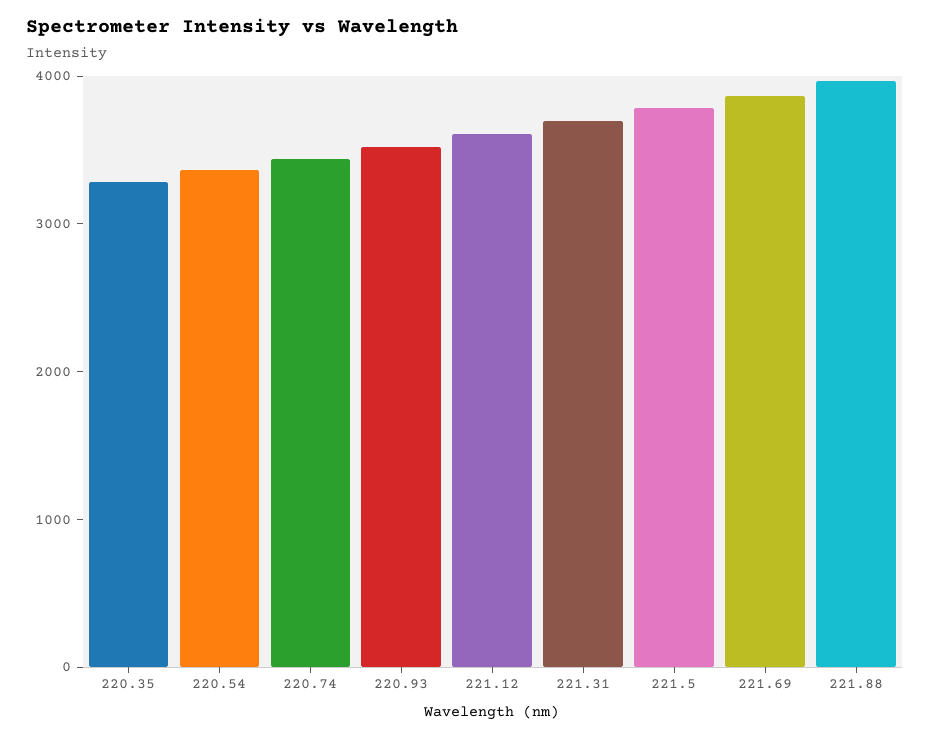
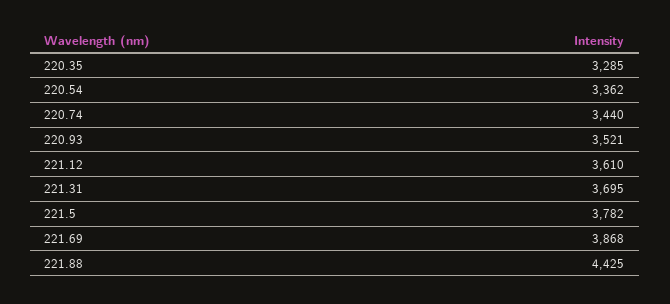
221.88: 4000 -> 4425

